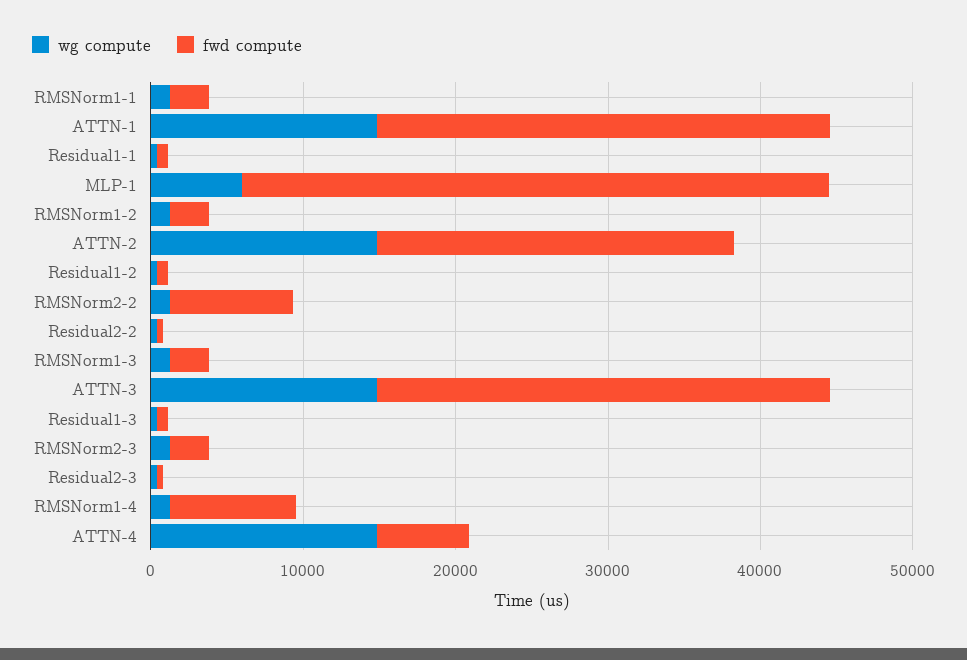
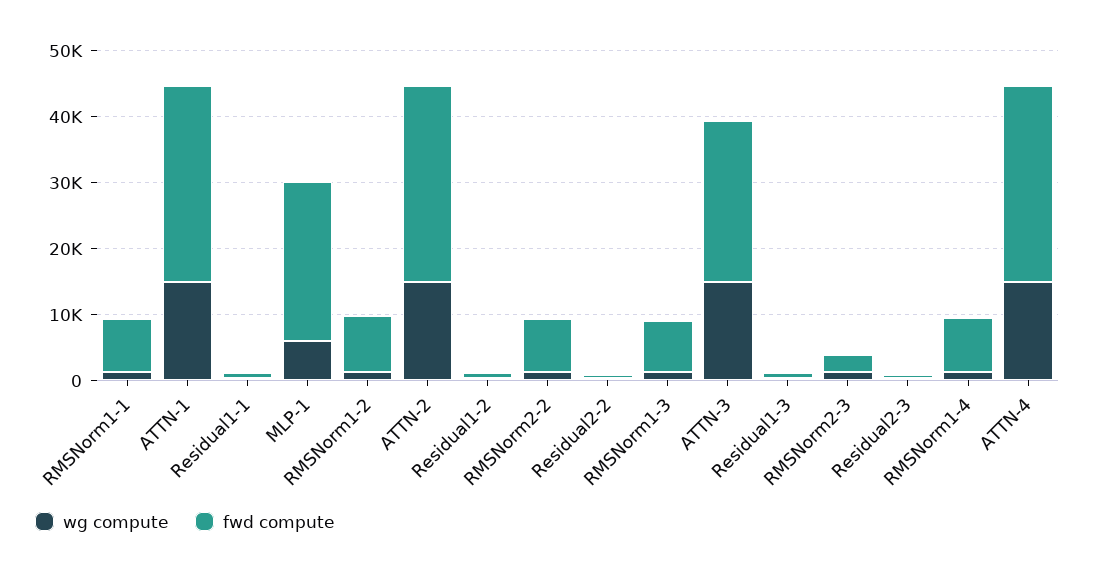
fwd compute, RMSNorm1-1: 2000 -> 8000
fwd compute, MLP-1: 38000 -> 24000
fwd compute, RMSNorm1-2: 2000 -> 8000
fwd compute, ATTN-2: 24000 -> 30000
fwd compute, RMSNorm1-3: 2000 -> 8000
fwd compute, ATTN-3: 30000 -> 24000
fwd compute, ATTN-4: 6000 -> 30000

